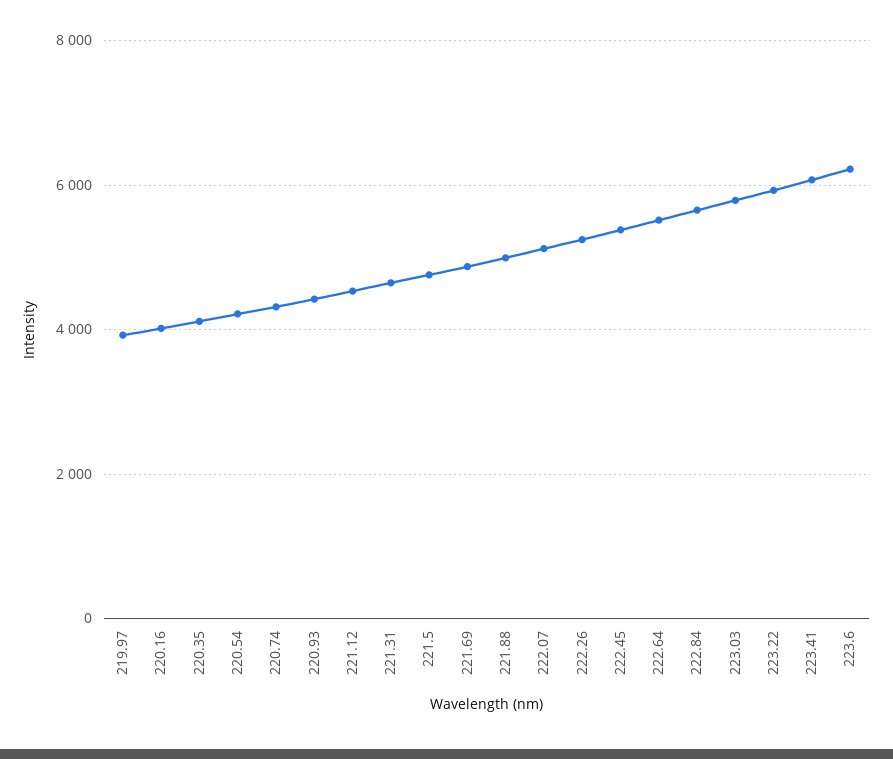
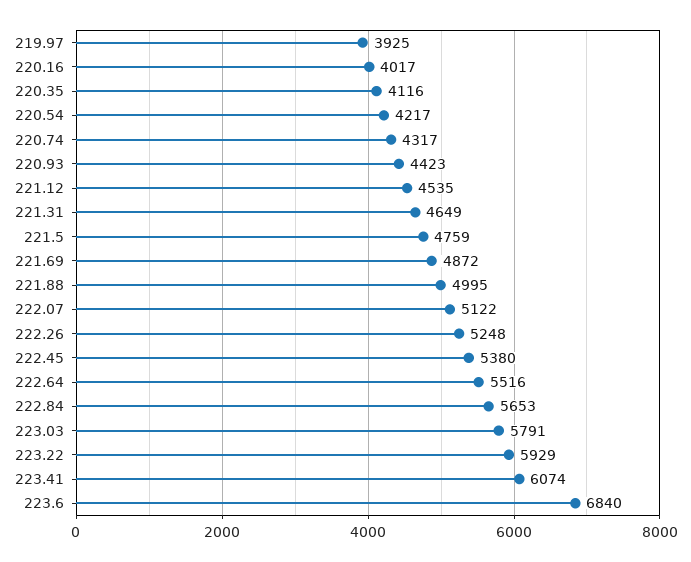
223.6: 6200 -> 6840

